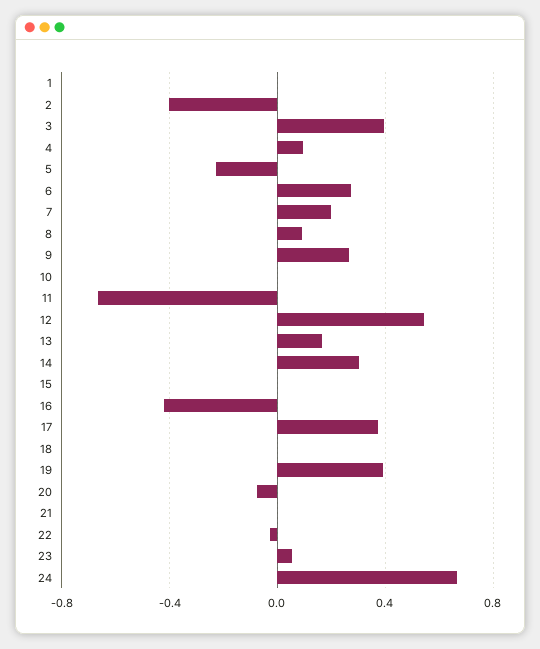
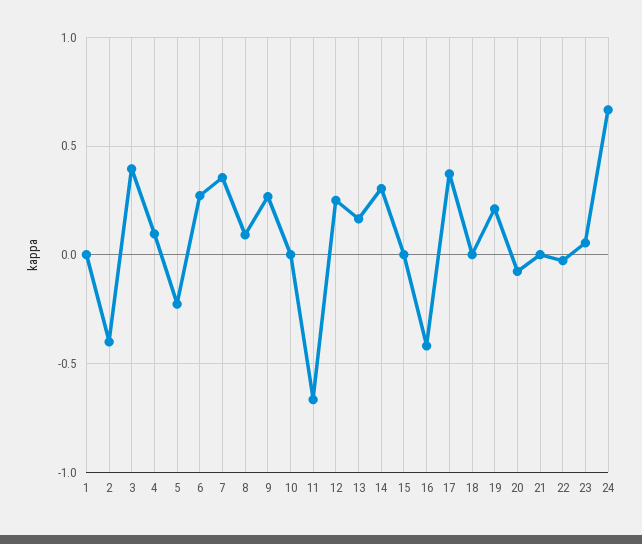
7: 0.2 -> 0.35
12: 0.55 -> 0.25
19: 0.4 -> 0.2

